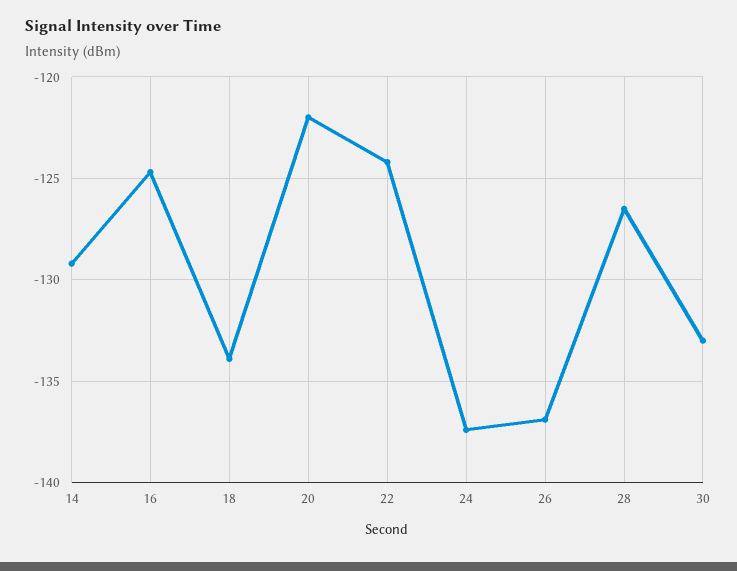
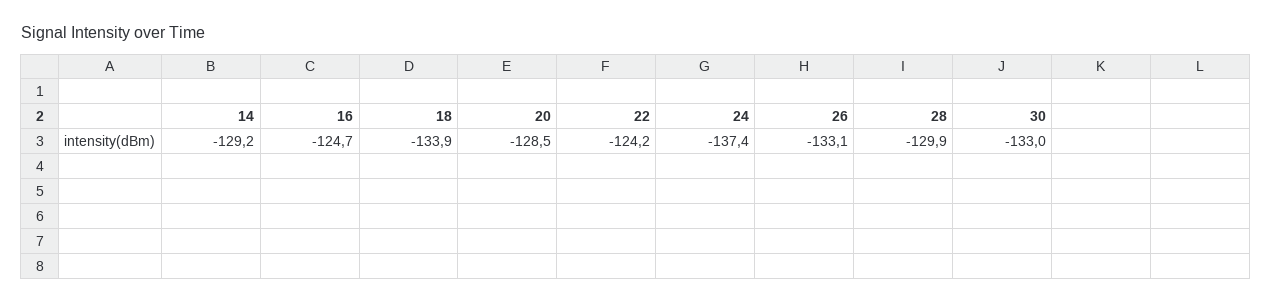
20: -122 -> -128.5
26: -137 -> -133.1
28: -126.5 -> -129.9

